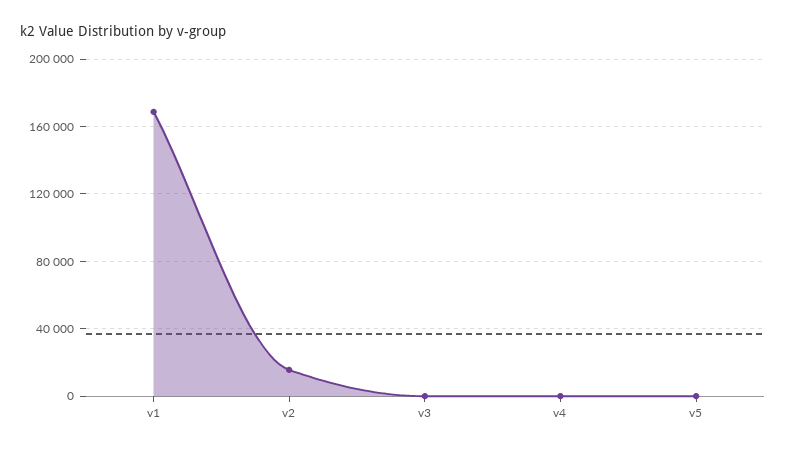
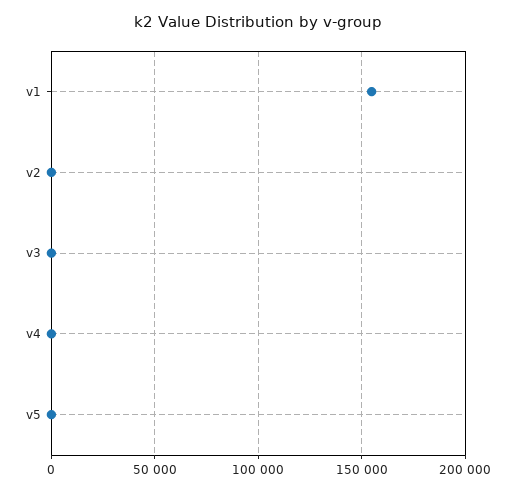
v1: 170000 -> 155000
v2: 15000 -> 0

